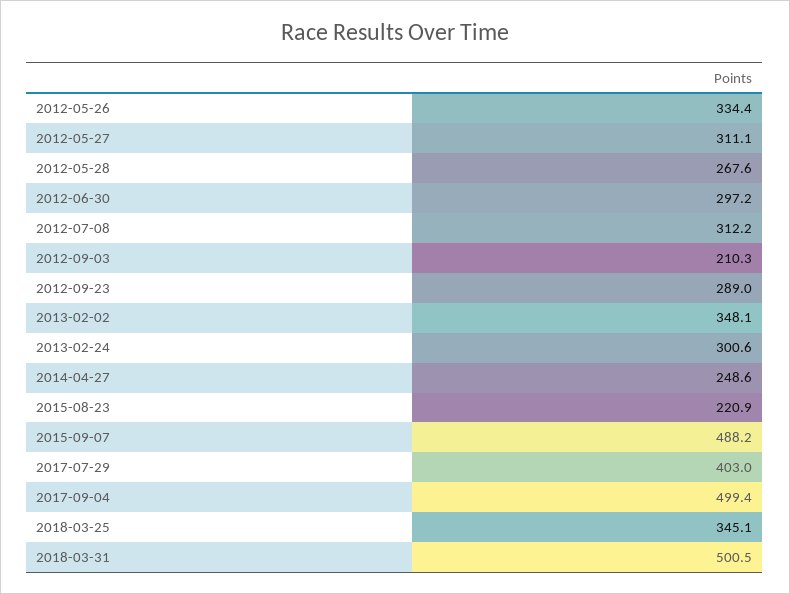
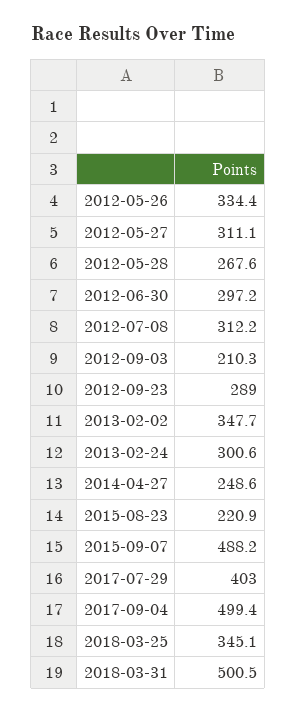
2013-02-02: 348.1 -> 347.7

